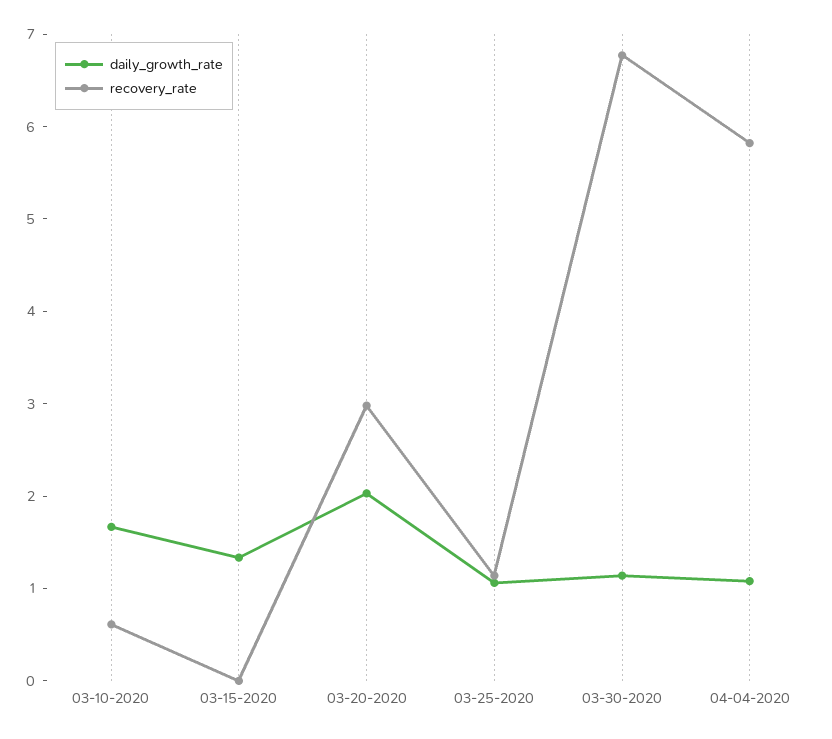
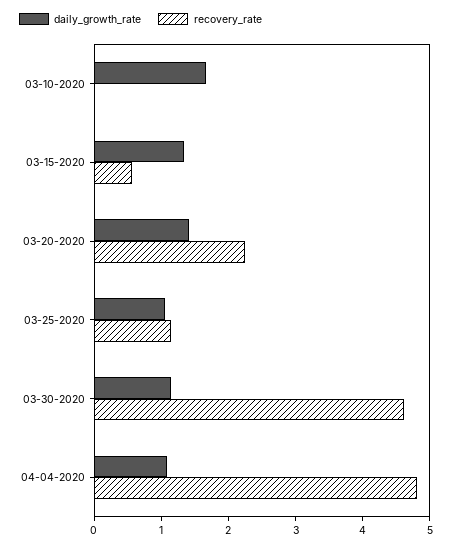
recovery_rate, 03-10-2020: 0.6 -> 0
recovery_rate, 03-15-2020: 0 -> 0.6
daily_growth_rate, 03-20-2020: 2 -> 1.4
recovery_rate, 03-20-2020: 3 -> 2.2
recovery_rate, 03-30-2020: 6.8 -> 4.6
recovery_rate, 04-04-2020: 5.8 -> 4.8

